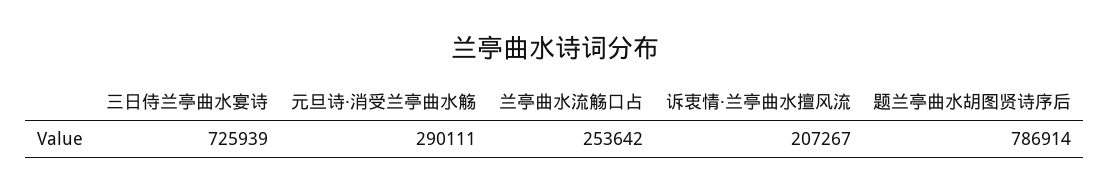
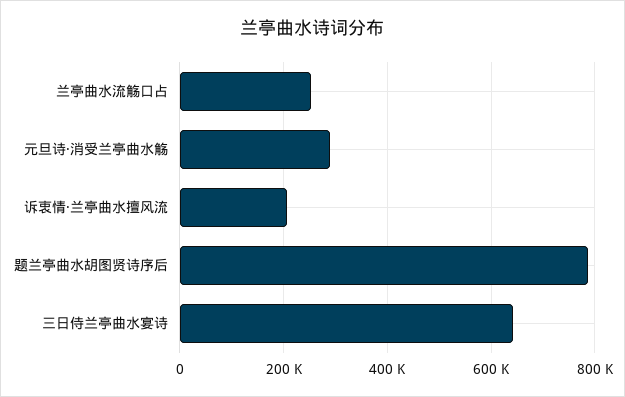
三日侍兰亭曲水宴诗: 725939 -> 640000

